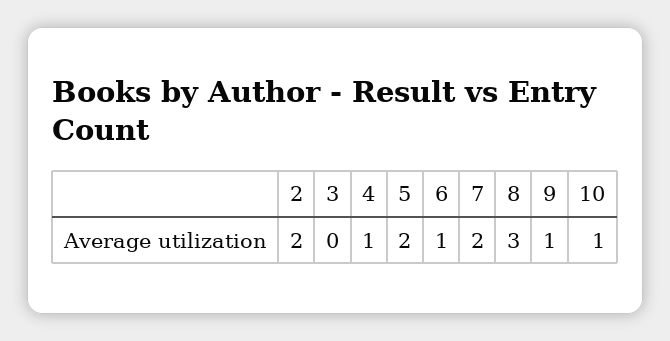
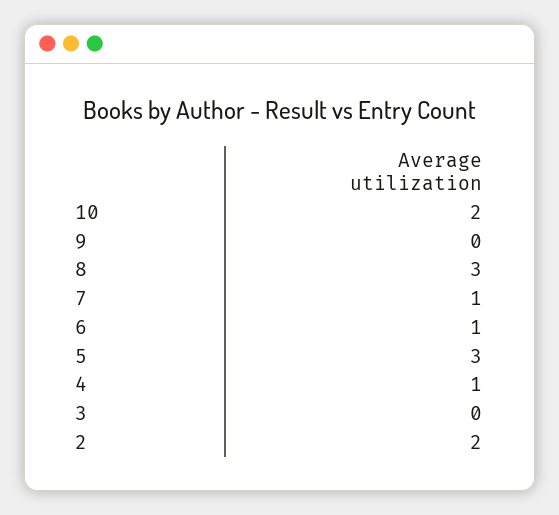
5: 2 -> 3
7: 2 -> 1
9: 1 -> 0
10: 1 -> 2

